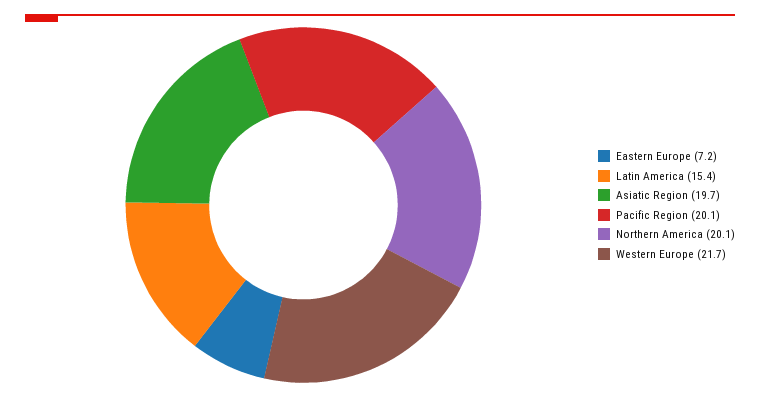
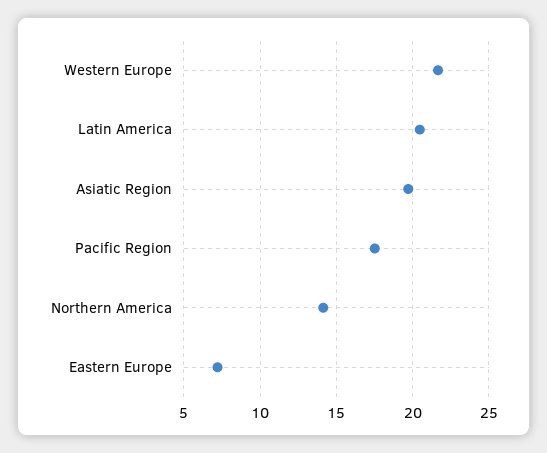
Latin America: 15.4 -> 20.5
Pacific Region: 20.1 -> 17.5
Northern America: 20.1 -> 14

